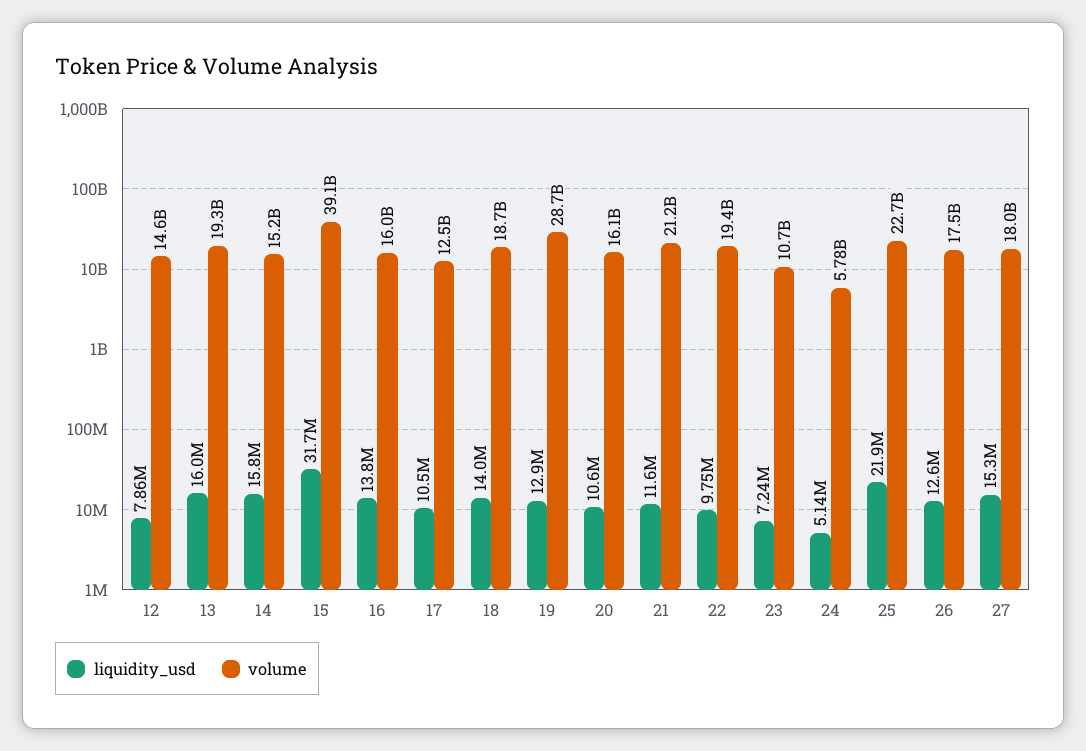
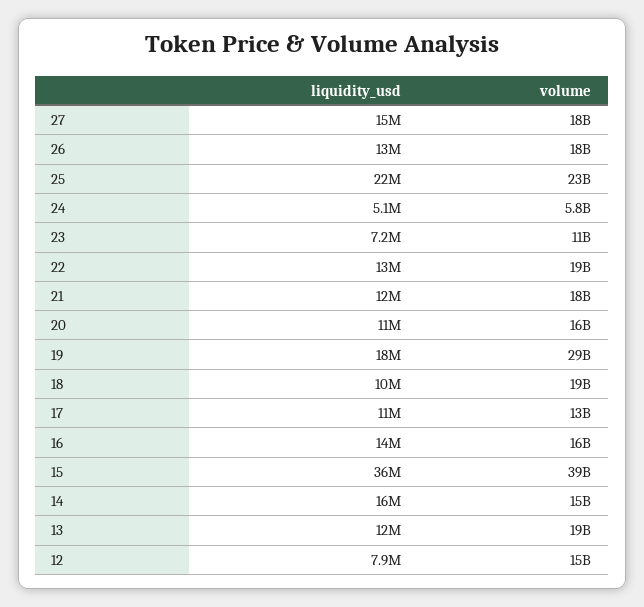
liquidity_usd, 13: 16000000 -> 12000000
liquidity_usd, 15: 31700000 -> 36000000
liquidity_usd, 18: 14000000 -> 10000000
liquidity_usd, 19: 12900000 -> 18000000
volume, 21: 21200000000 -> 18000000000
liquidity_usd, 22: 9750000 -> 13000000

